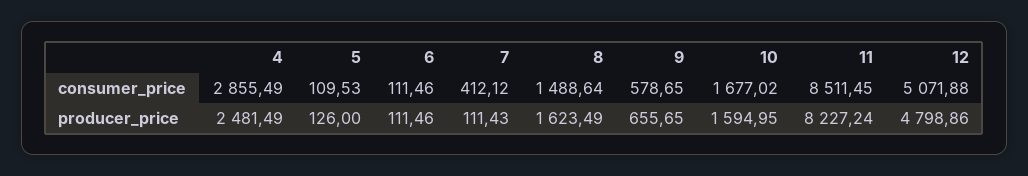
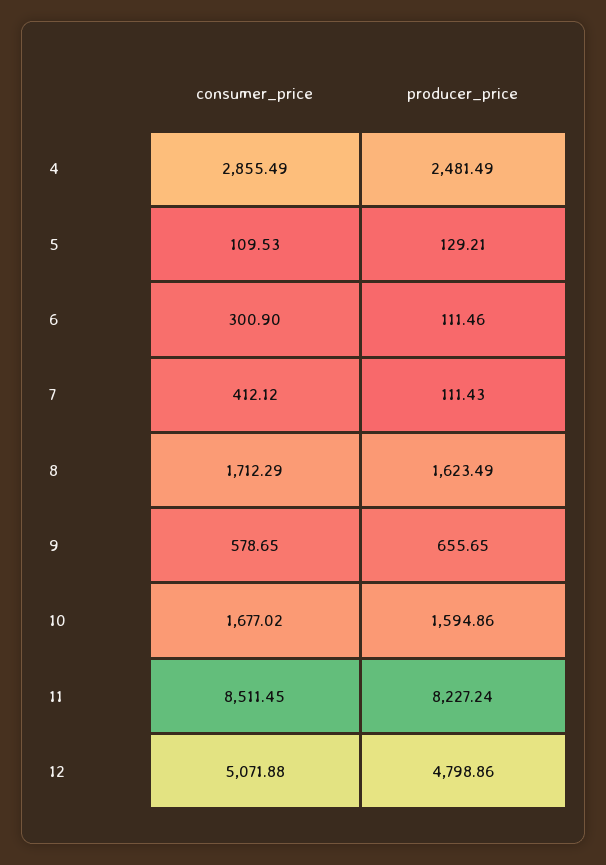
6, consumer_price: 111.46 -> 300.9
8, consumer_price: 1488.64 -> 1712.29
5, producer_price: 126 -> 129.21
10, producer_price: 1594.95 -> 1594.86

